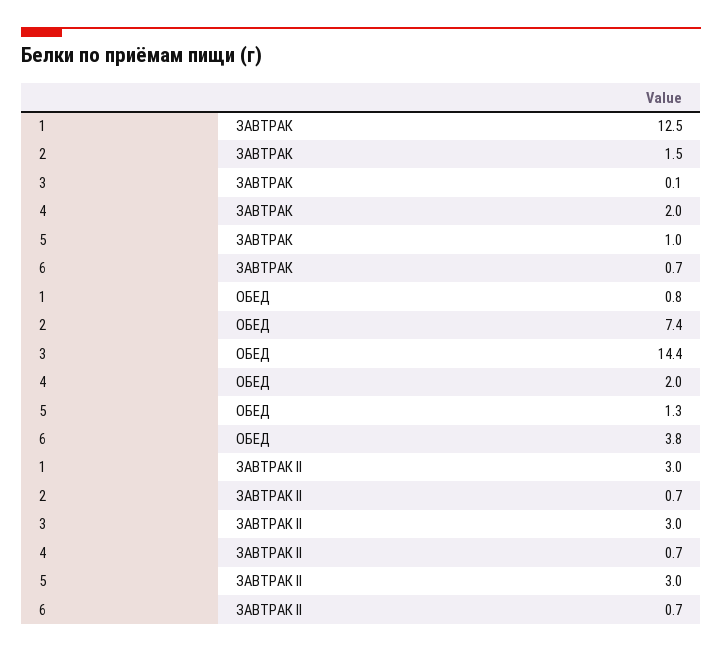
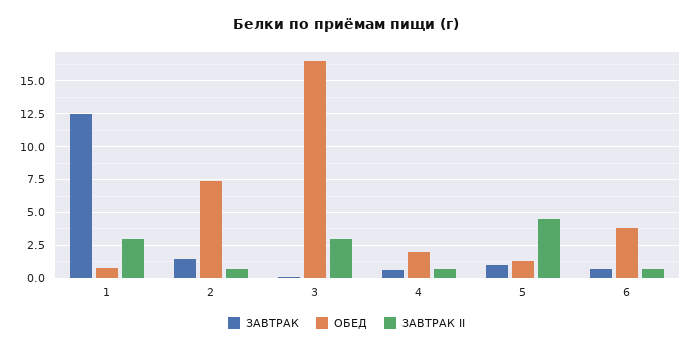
ЗАВТРАК, 4: 2 -> 0.5
ОБЕД, 3: 14.4 -> 16.5
ЗАВТРАК II, 5: 3 -> 4.5

